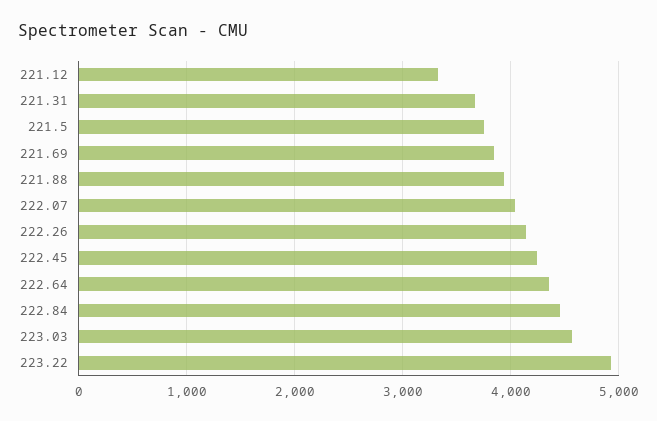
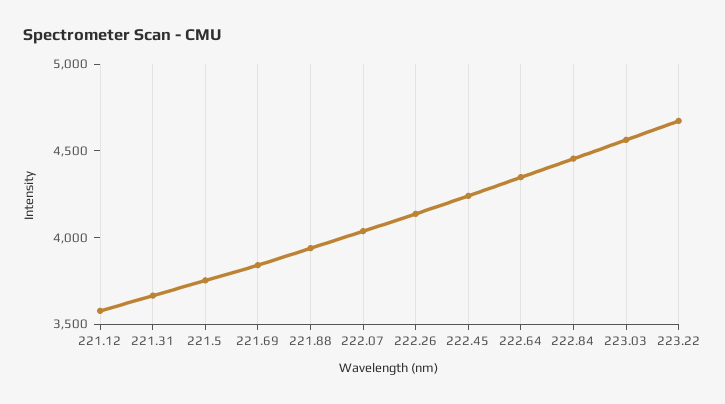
221.12: 3300 -> 3600
223.22: 4900 -> 4700

